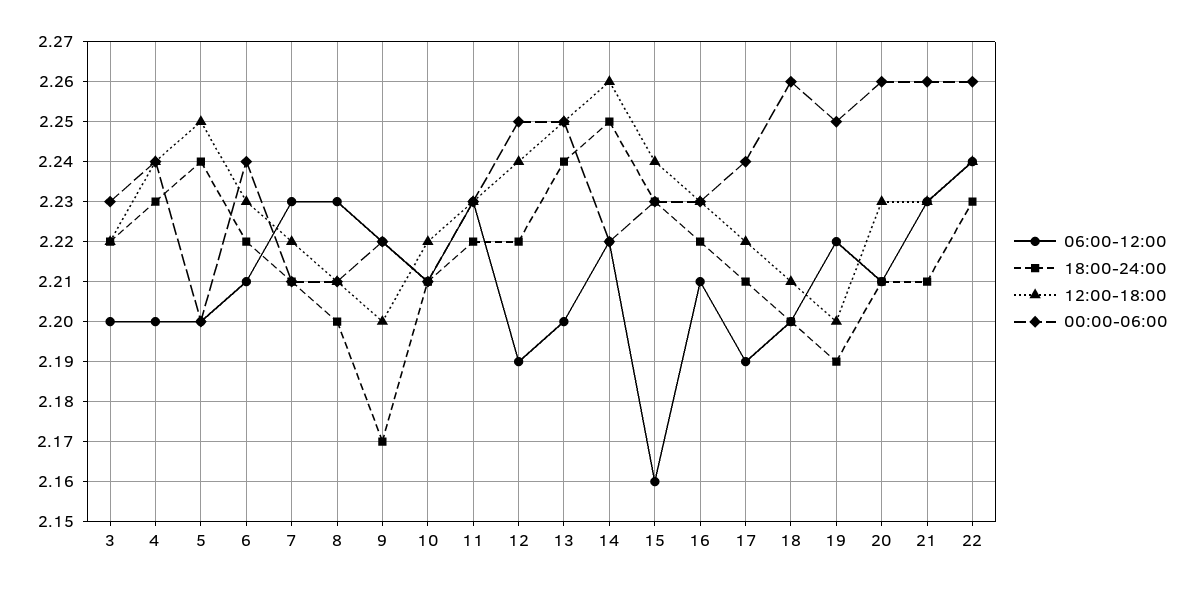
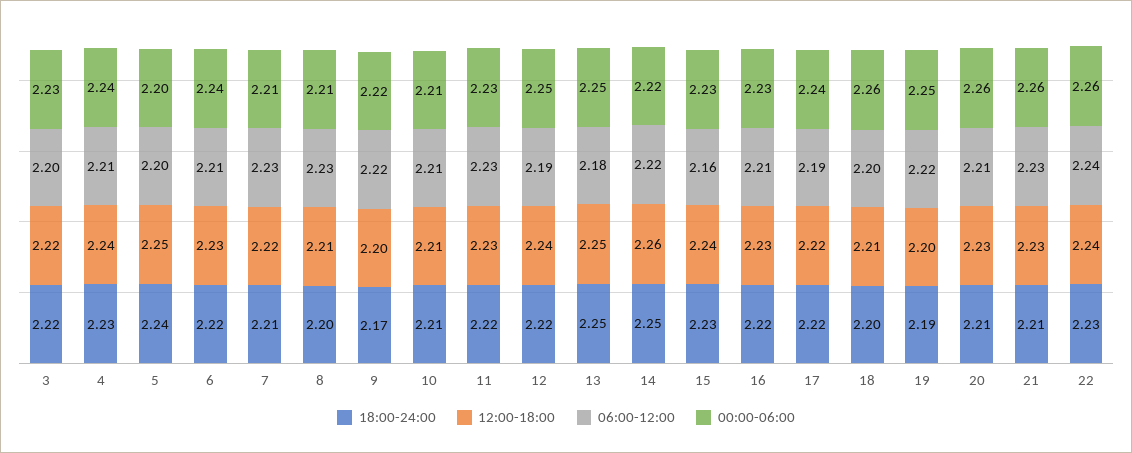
06:00-12:00, 4: 2.2 -> 2.21
12:00-18:00, 10: 2.22 -> 2.21
06:00-12:00, 13: 2.2 -> 2.18
18:00-24:00, 13: 2.24 -> 2.25
18:00-24:00, 17: 2.21 -> 2.22

